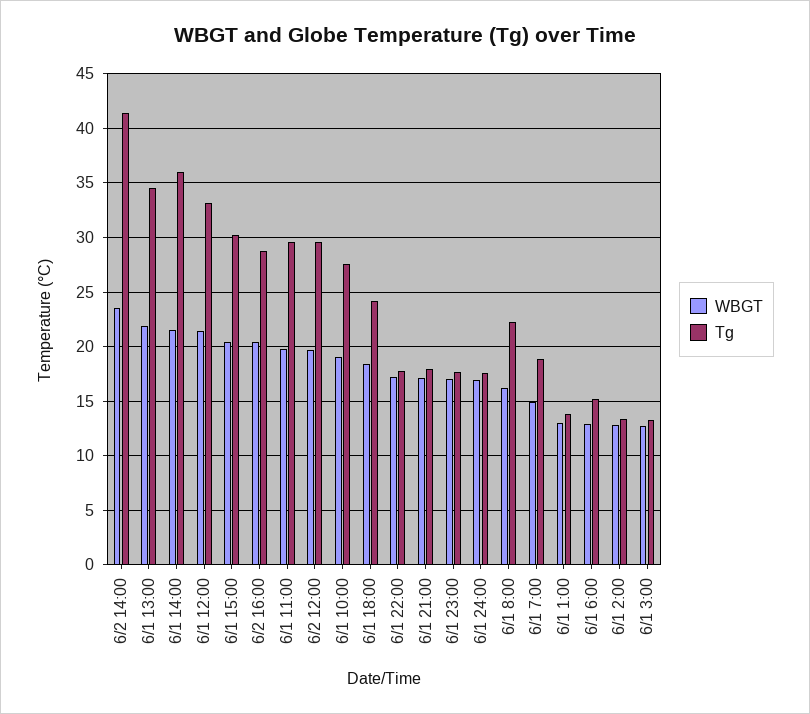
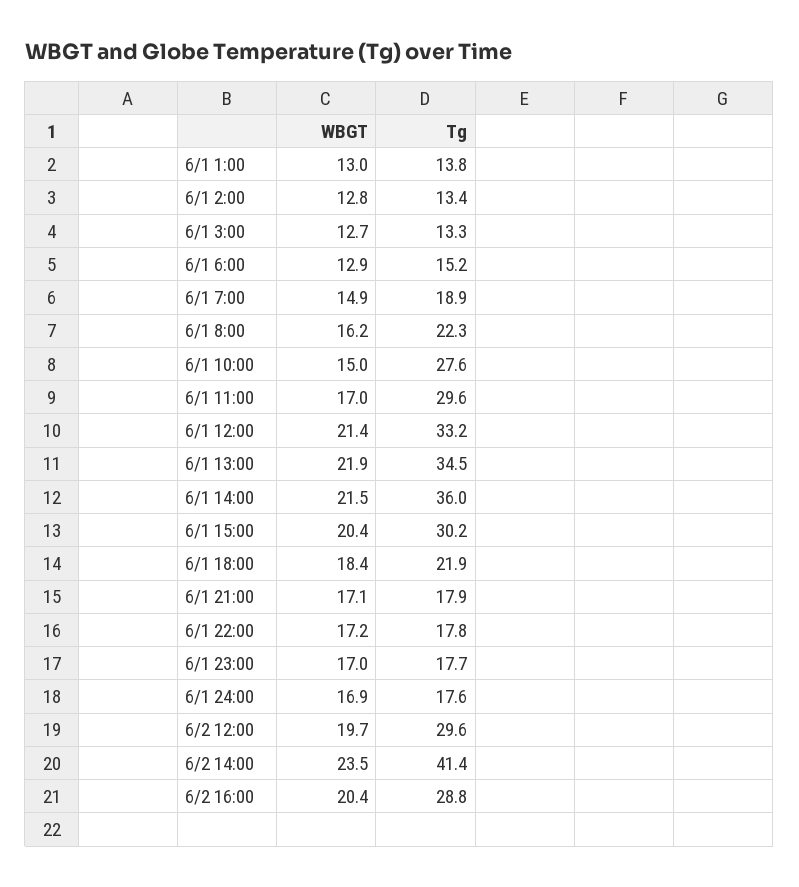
WBGT, 6/1 11:00: 20 -> 17
WBGT, 6/1 10:00: 19 -> 15
Tg, 6/1 18:00: 24 -> 21.9

